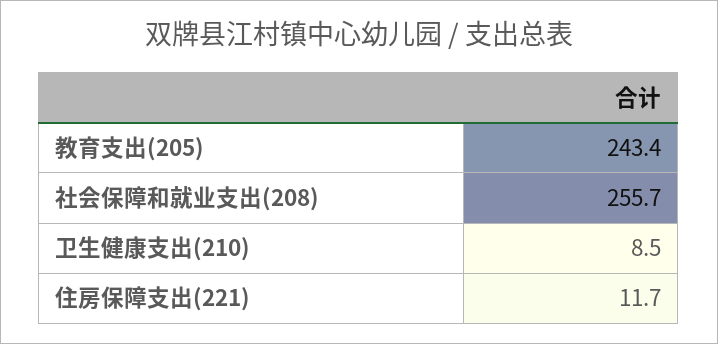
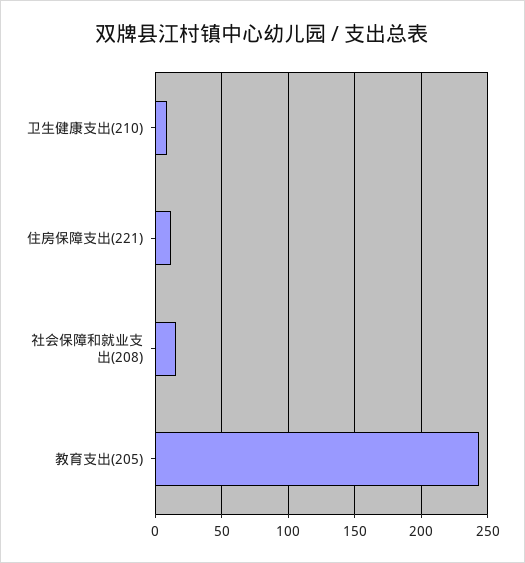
社会保障和就业支出(208): 255.7 -> 15

